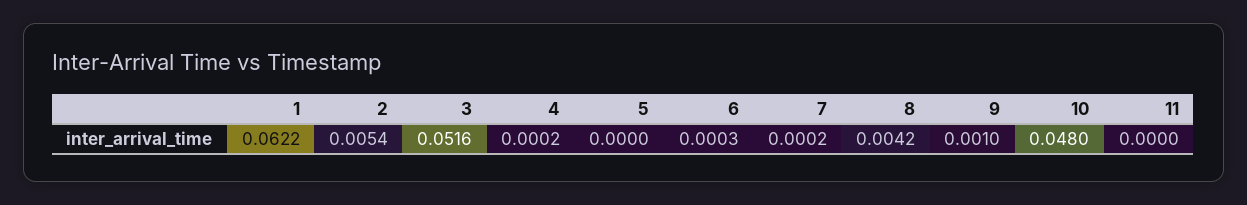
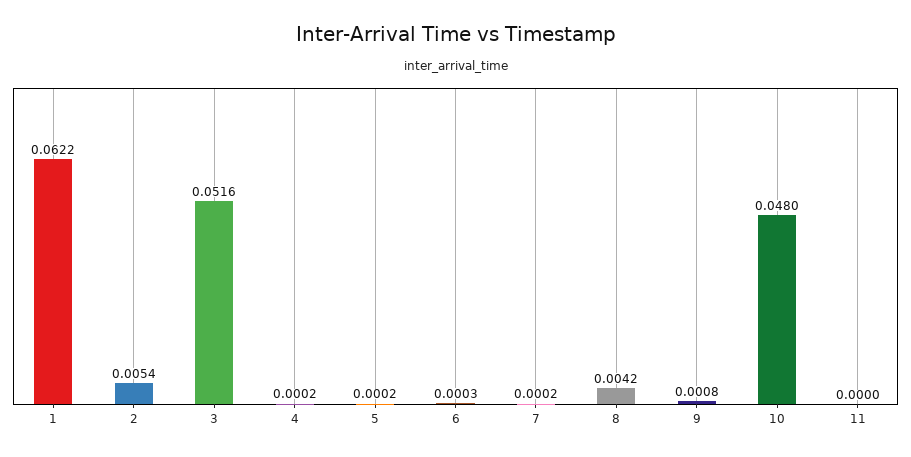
5: 0 -> 0.0002
9: 0.001 -> 0.0008

